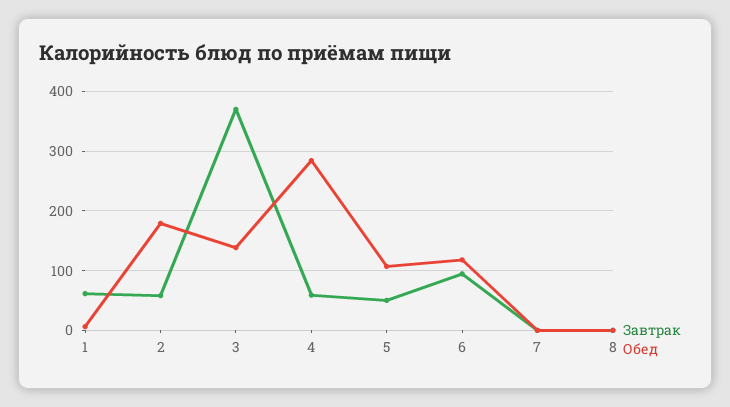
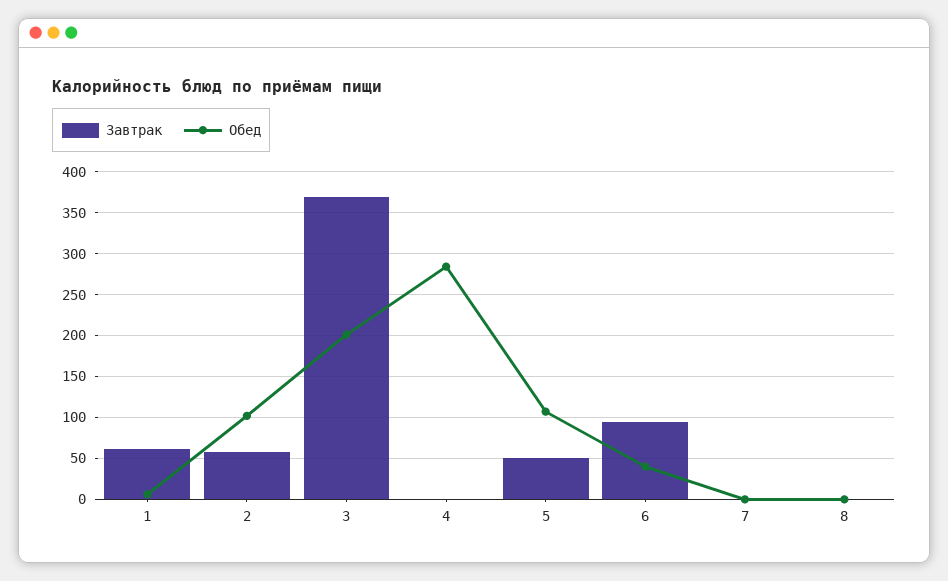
Обед, 2: 180 -> 100
Обед, 3: 140 -> 200
Завтрак, 4: 60 -> 0
Обед, 6: 120 -> 40

